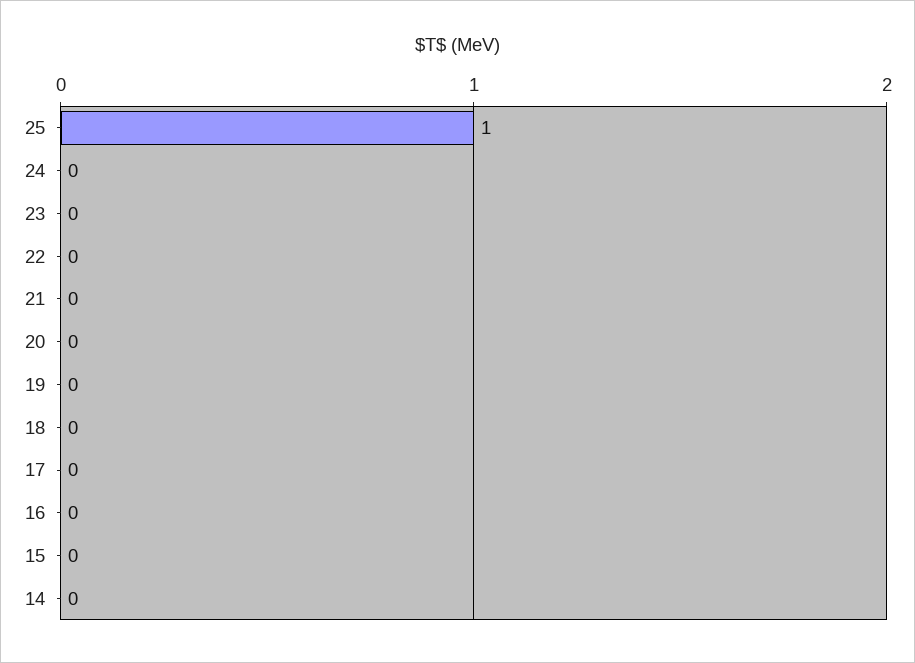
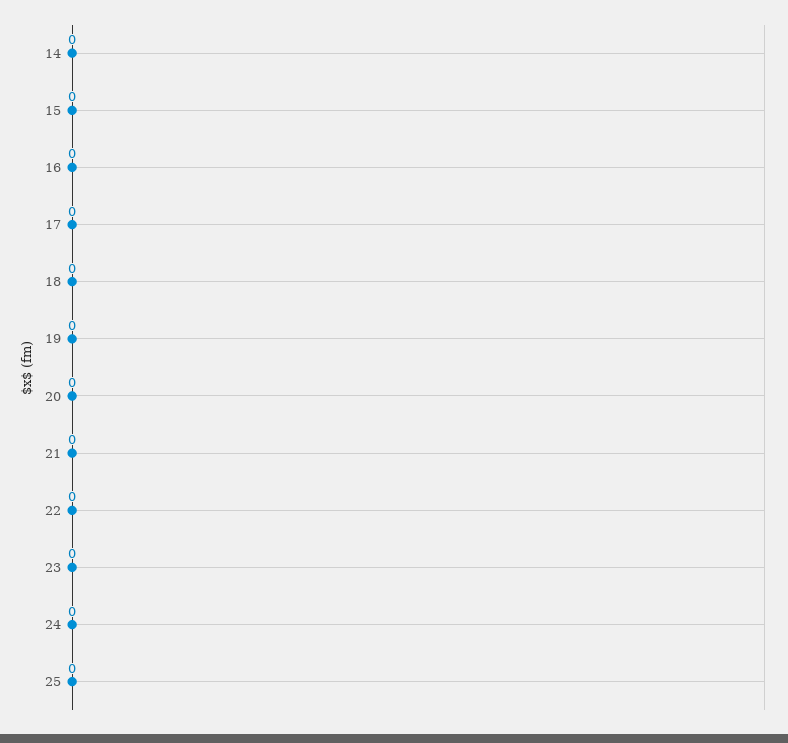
25: 1 -> 0

